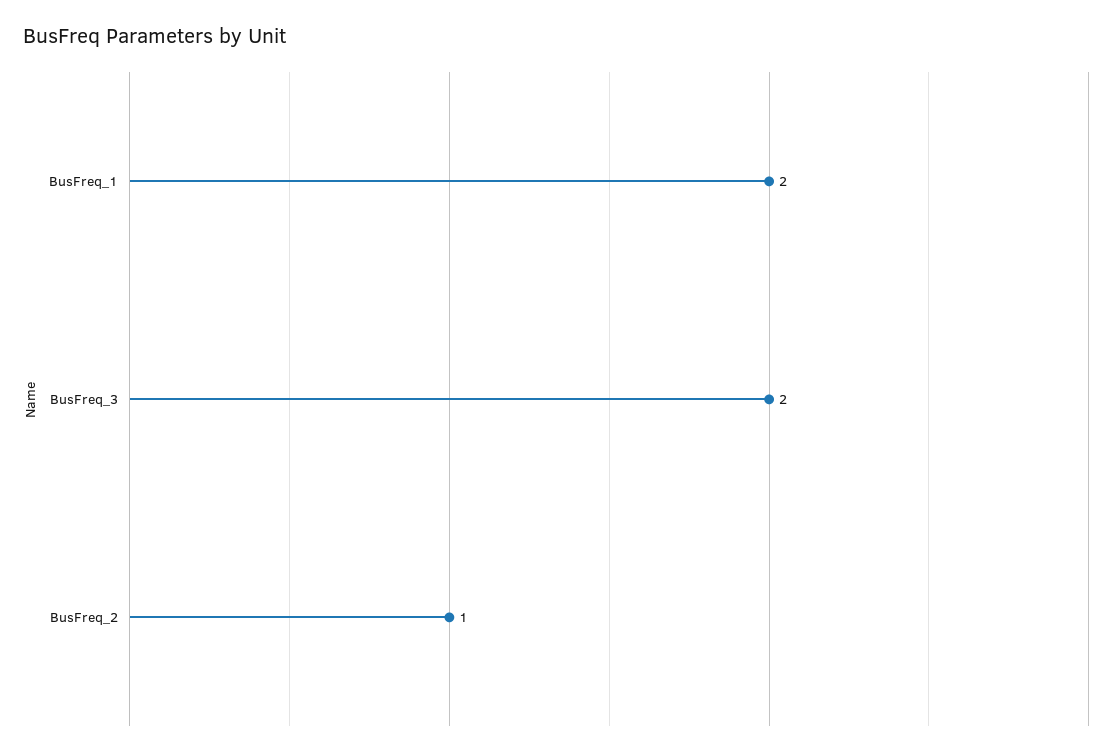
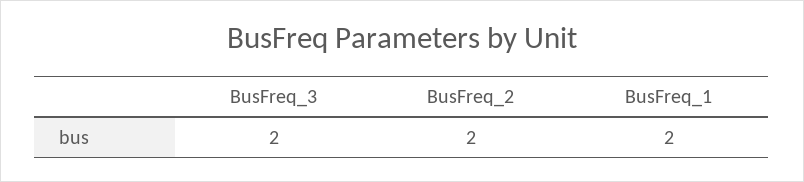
BusFreq_2: 1 -> 2

